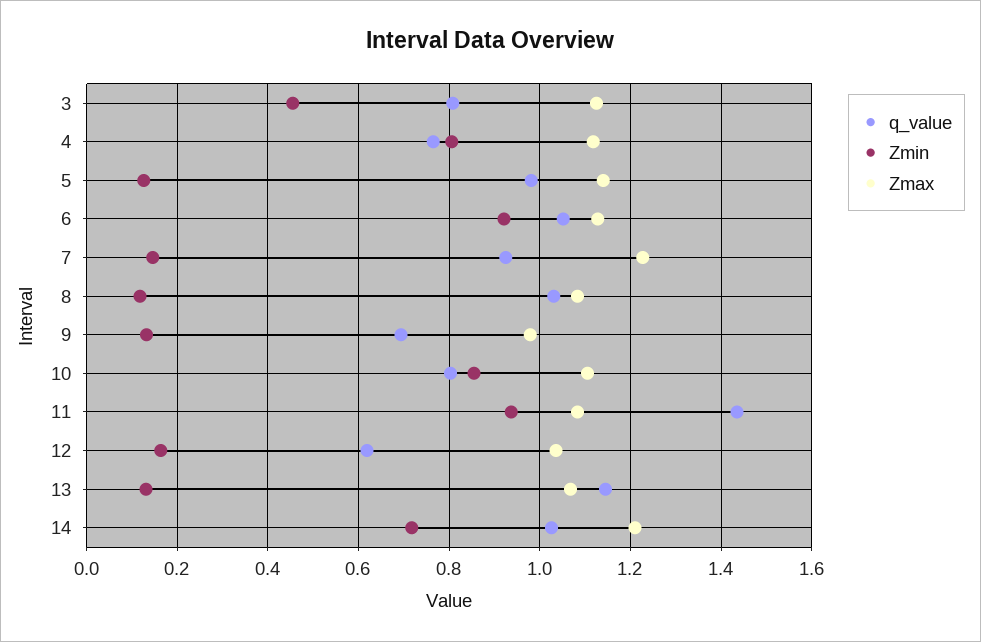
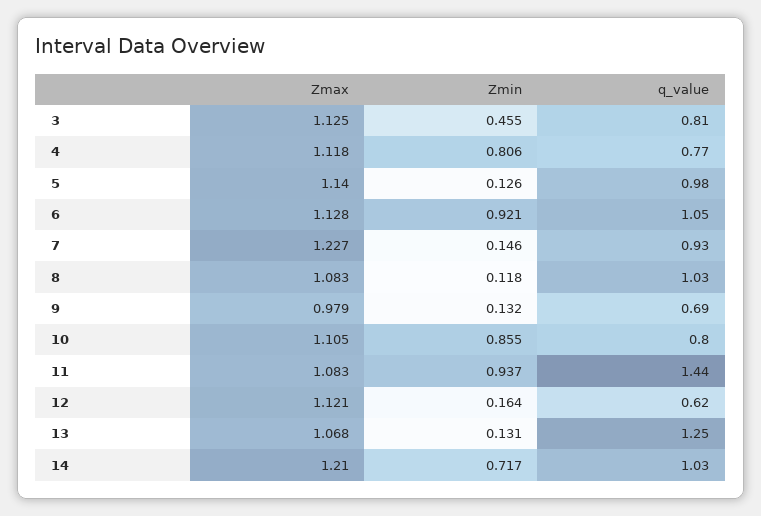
Zmax, 12: 1.04 -> 1.121
q_value, 13: 1.14 -> 1.25

